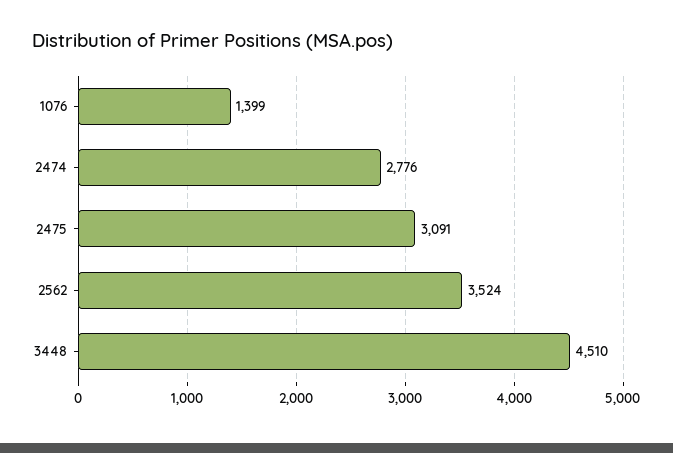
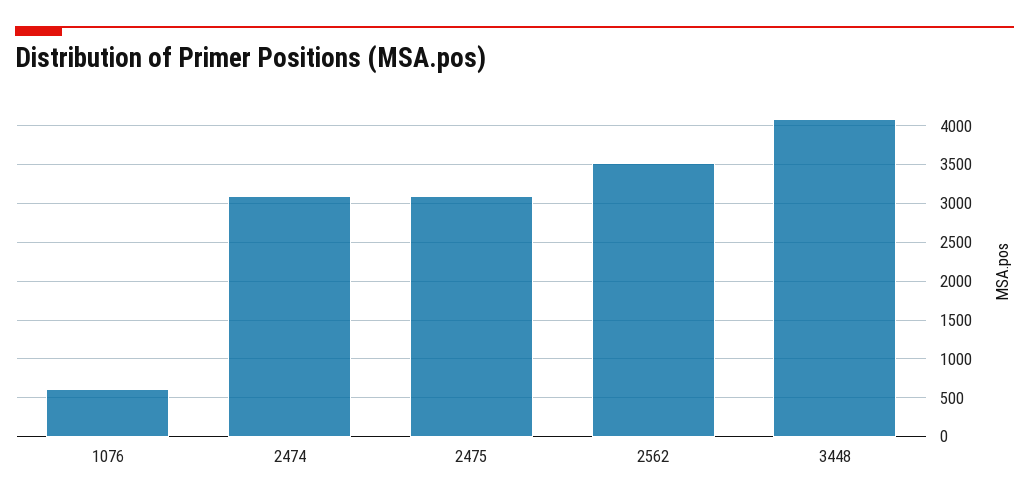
1076: 1399 -> 600
2474: 2776 -> 3100
3448: 4510 -> 4100

